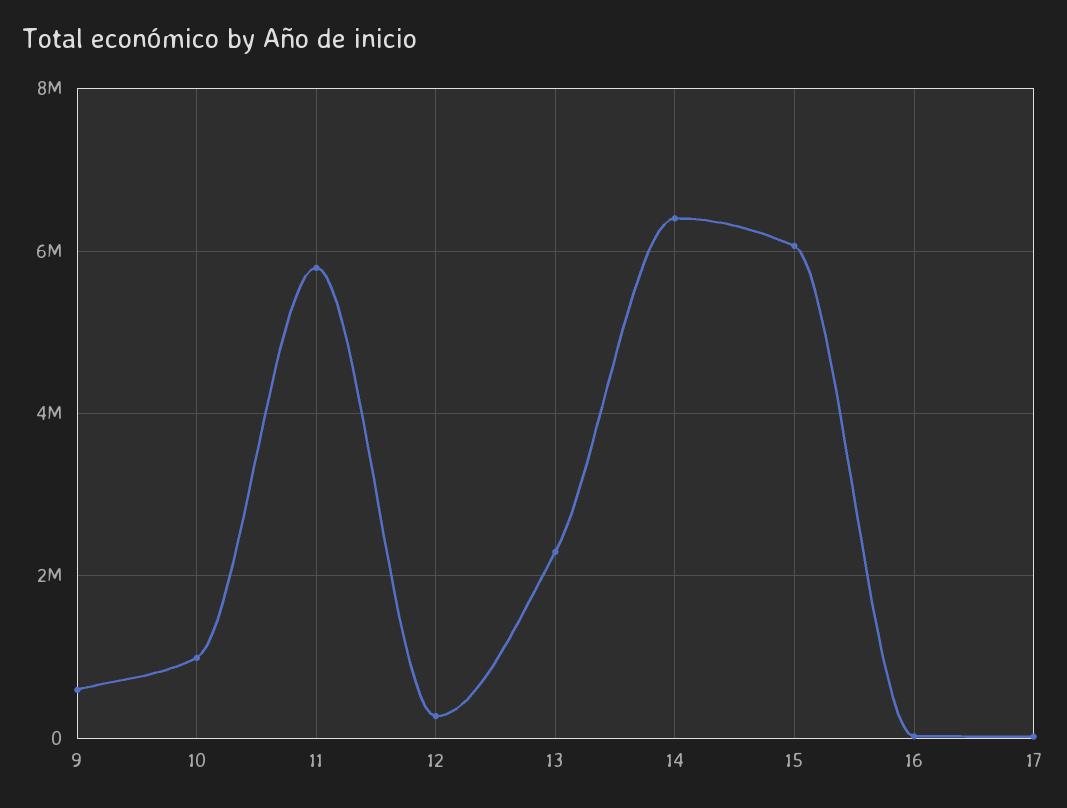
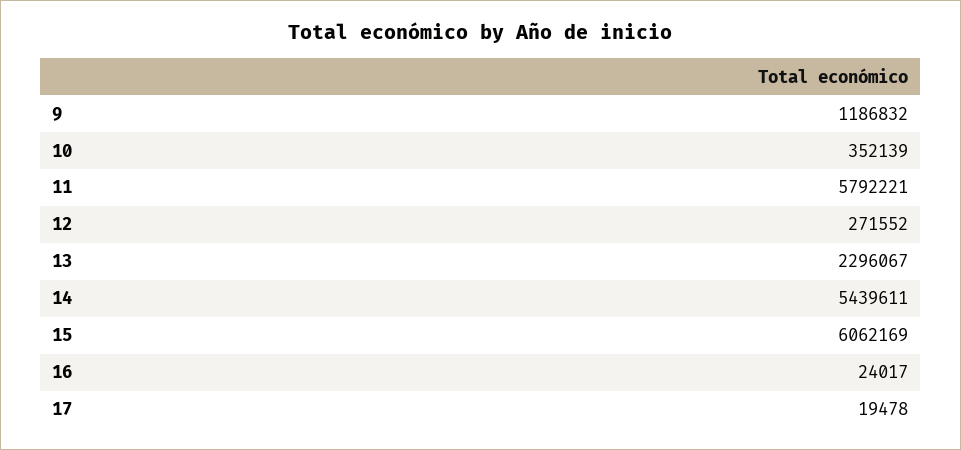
9: 600000 -> 1186832
10: 1000000 -> 352139
14: 6400000 -> 5439611

